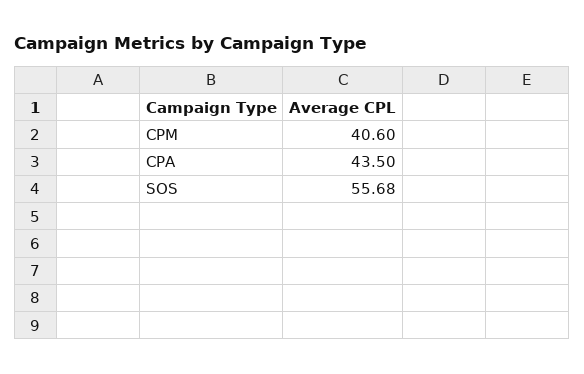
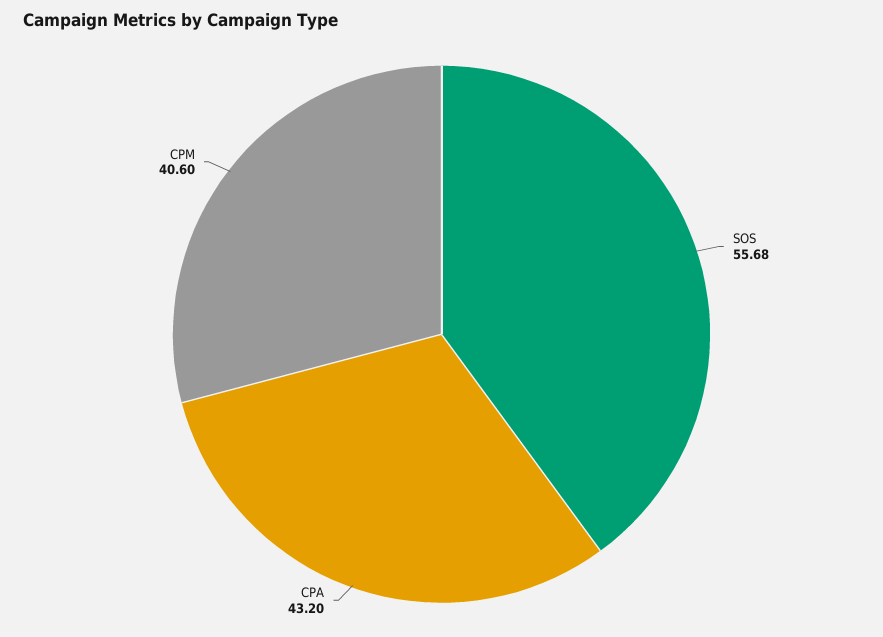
CPA: 43.5 -> 43.2

